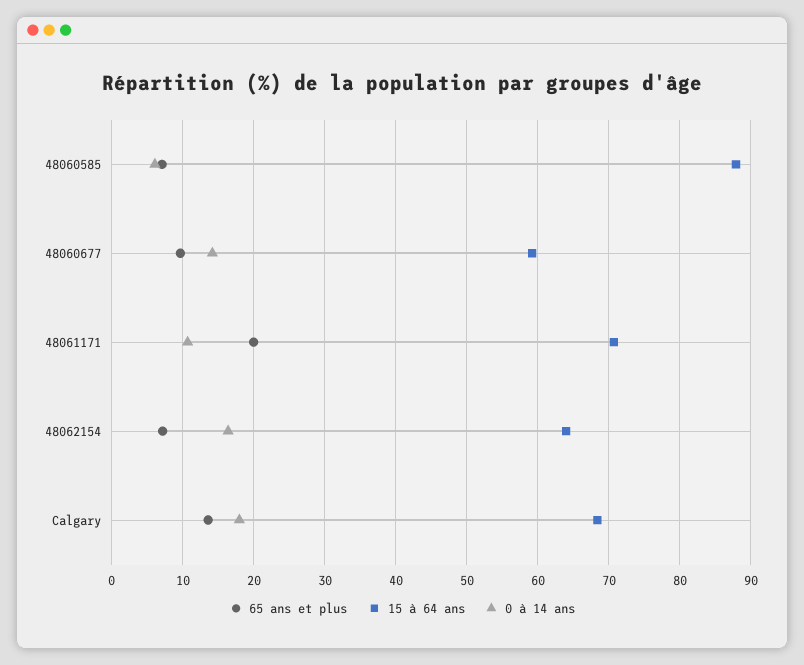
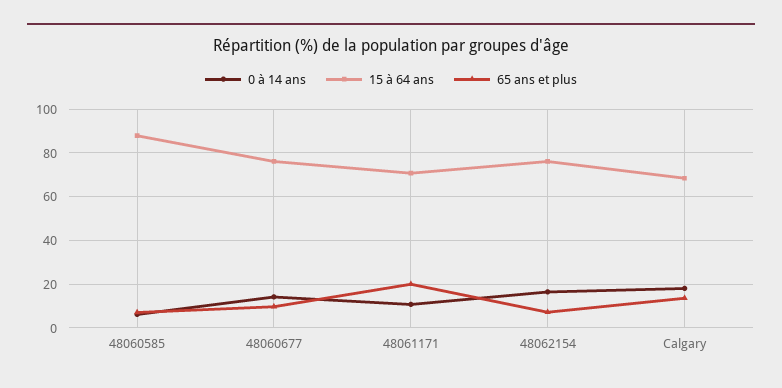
15 à 64 ans, 48060677: 59 -> 75
15 à 64 ans, 48062154: 64 -> 75

